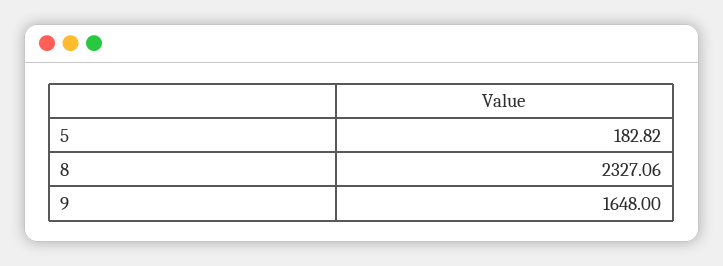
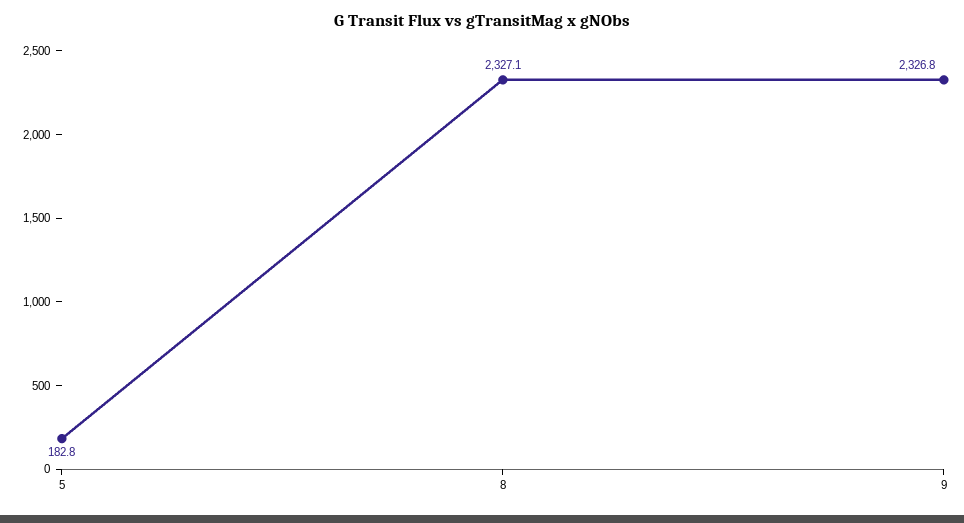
9: 1648 -> 2326.8

